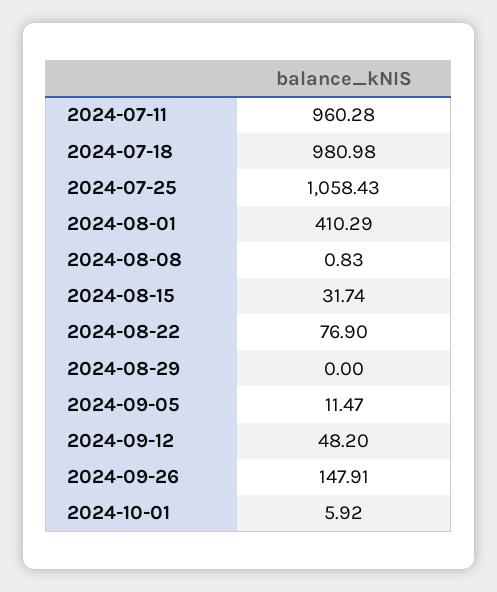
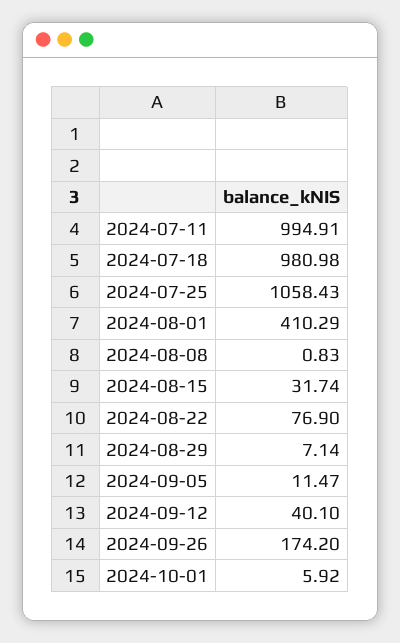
2024-07-11: 960.28 -> 994.91
2024-08-29: 0 -> 7.14
2024-09-12: 48.2 -> 40.1
2024-09-26: 147.91 -> 174.2

